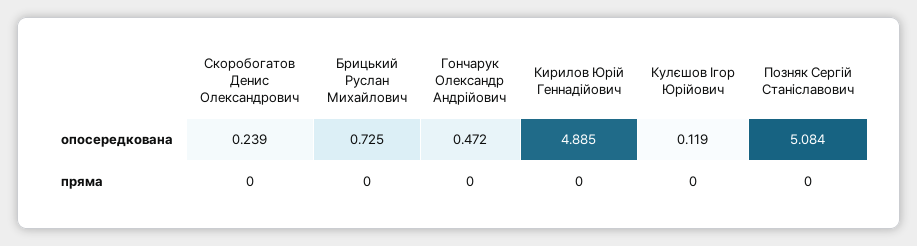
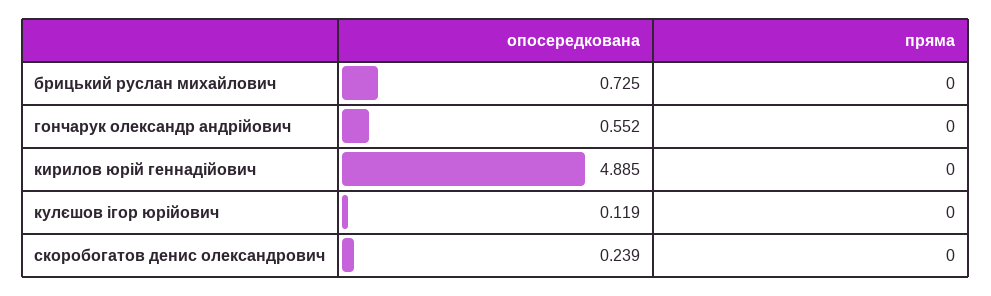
Гончарук Олександр Андрійович, опосередкована: 0.472 -> 0.552
Позняк Сергій Станіславович, опосередкована: 5.084 -> none
Позняк Сергій Станіславович, пряма: 0 -> none

